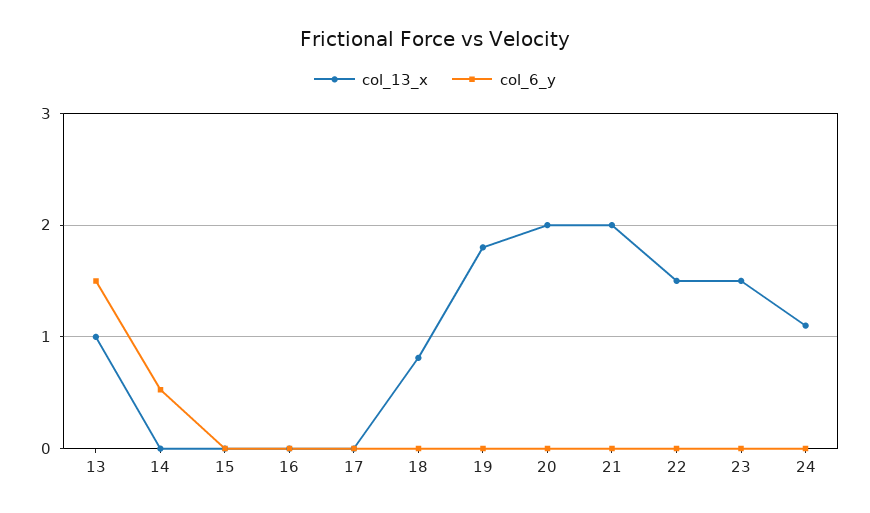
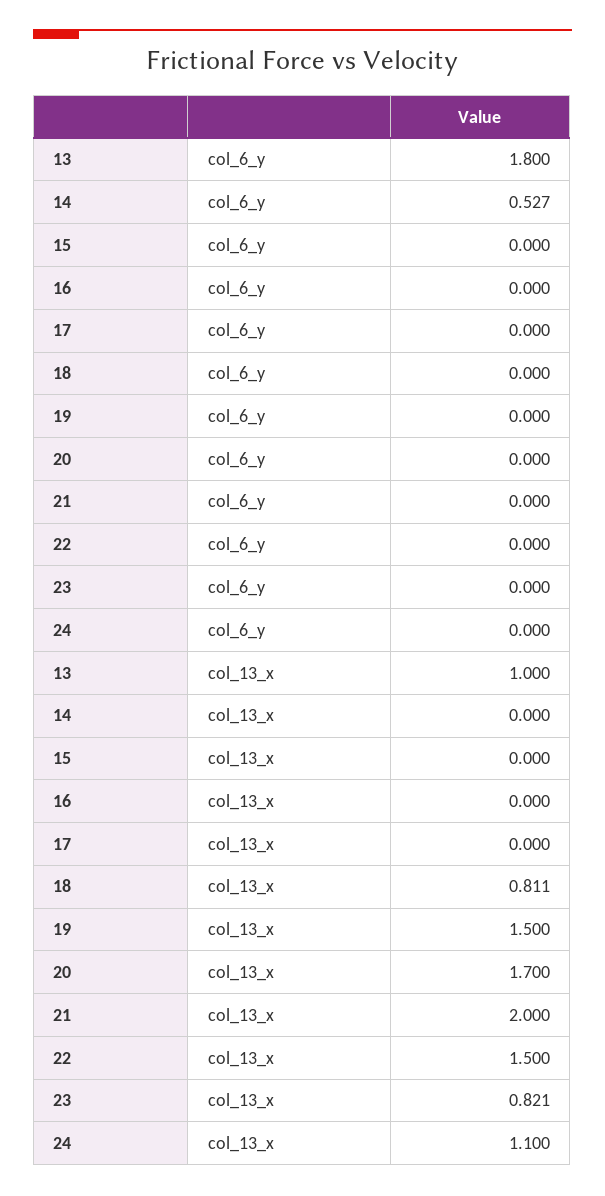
col_6_y, 13: 1.5 -> 1.8
col_13_x, 19: 1.8 -> 1.5
col_13_x, 20: 2 -> 1.7
col_13_x, 23: 1.5 -> 0.821

